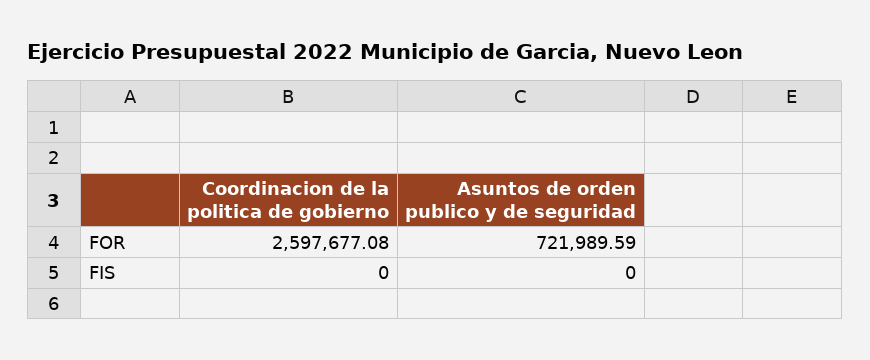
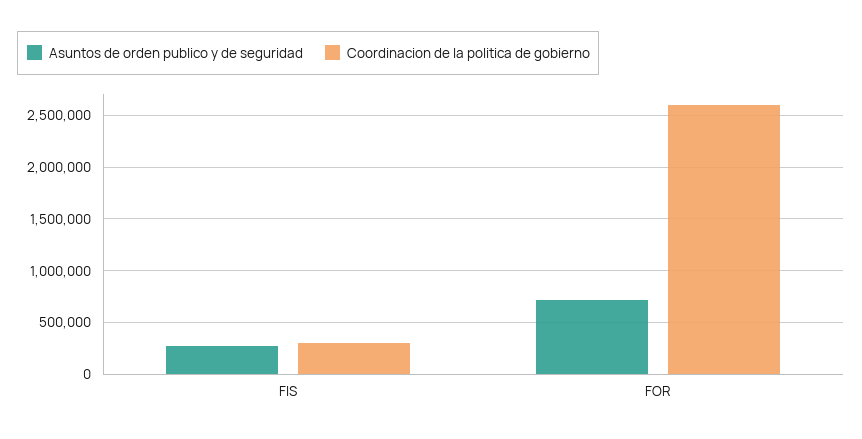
Coordinacion de la politica de gobierno, FIS: 0 -> 300000
Asuntos de orden publico y de seguridad, FIS: 0 -> 300000

